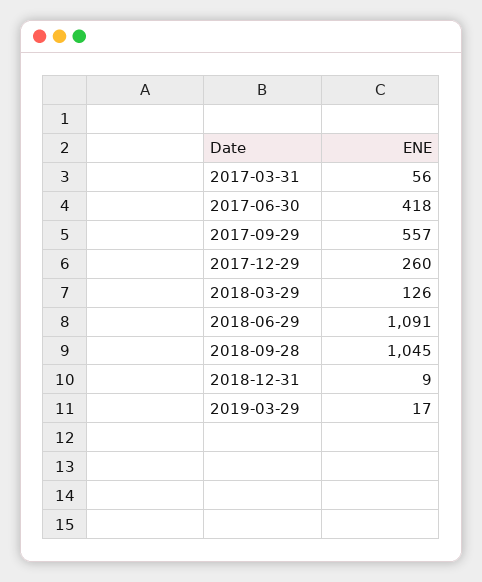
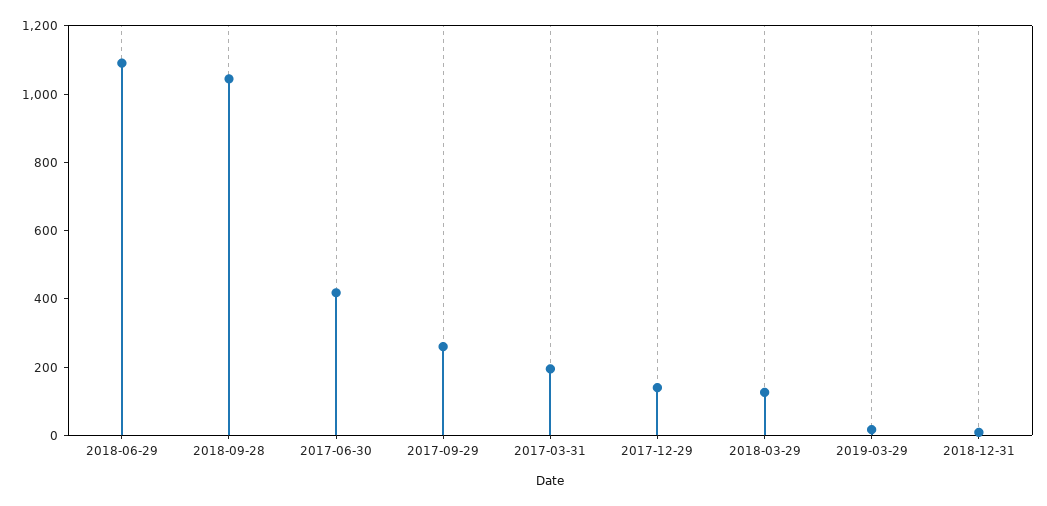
2017-03-31: 56 -> 200
2017-09-29: 557 -> 250
2017-12-29: 260 -> 150

